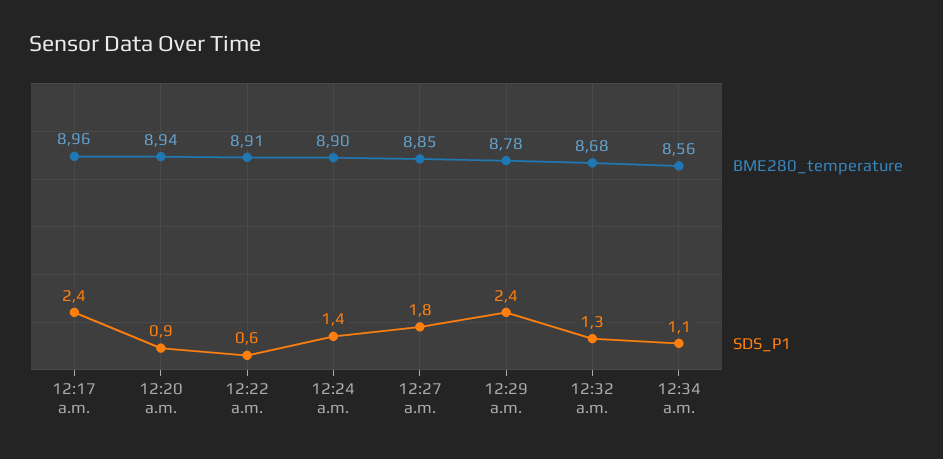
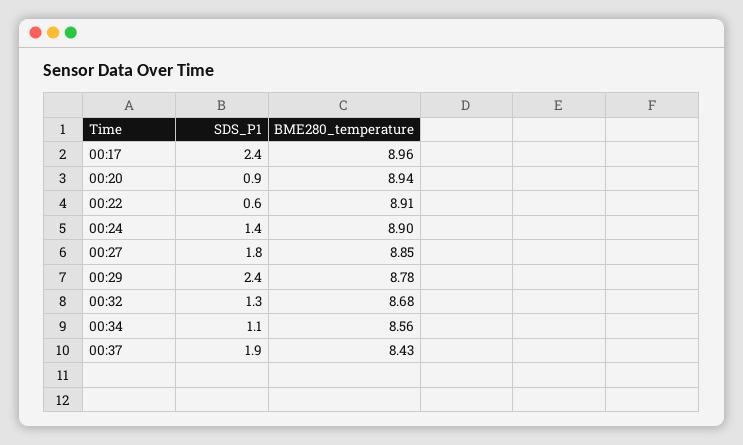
SDS_P1, 00:37: none -> 1.9
BME280_temperature, 00:37: none -> 8.43

